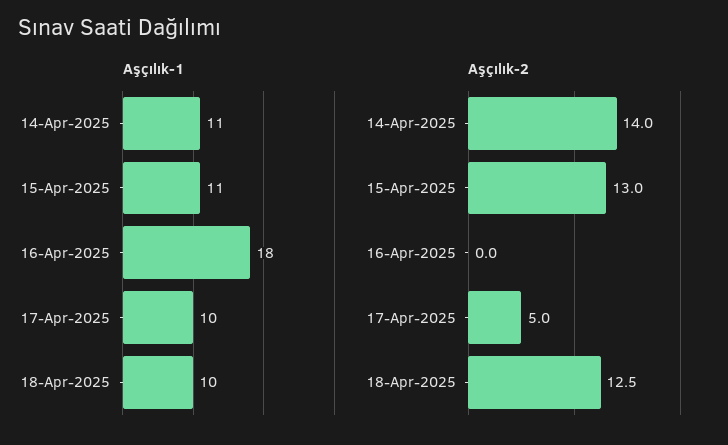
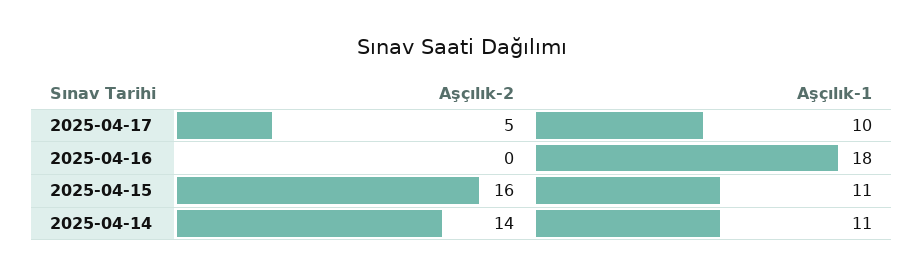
Aşçılık-1, 18-Apr-2025: 10 -> none
Aşçılık-2, 15-Apr-2025: 13 -> 16
Aşçılık-2, 18-Apr-2025: 12.5 -> none

